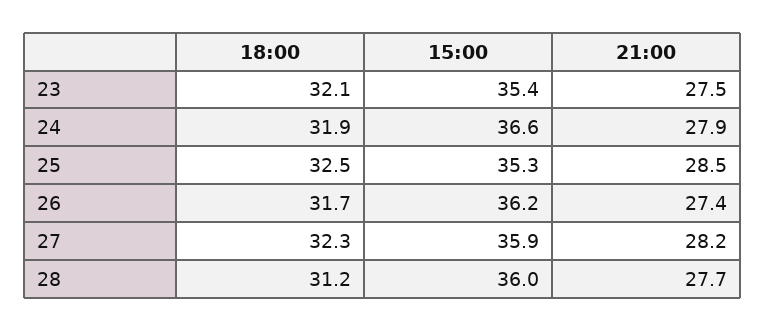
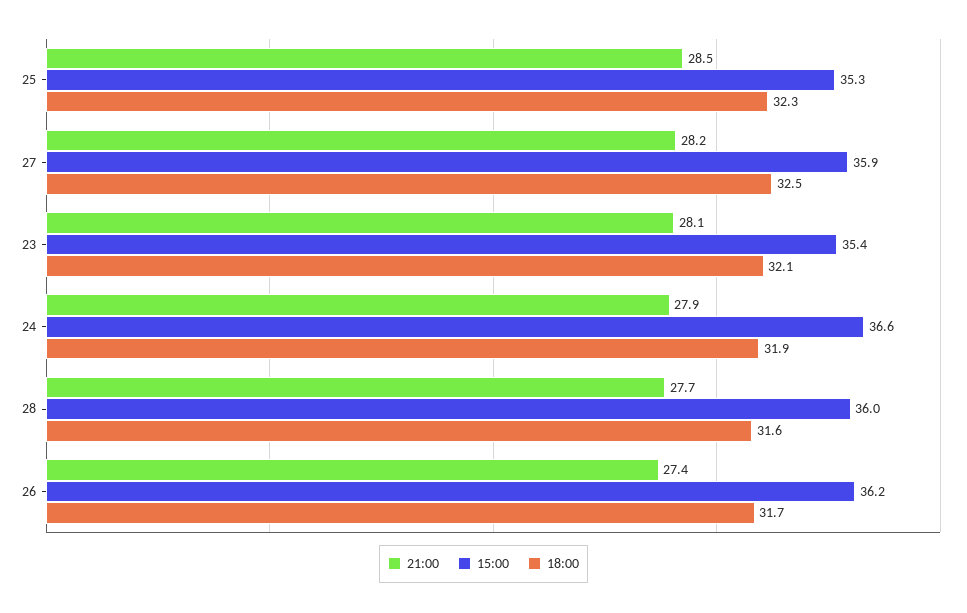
21:00, 23: 27.5 -> 28.1
18:00, 25: 32.5 -> 32.3
18:00, 27: 32.3 -> 32.5
18:00, 28: 31.2 -> 31.6

